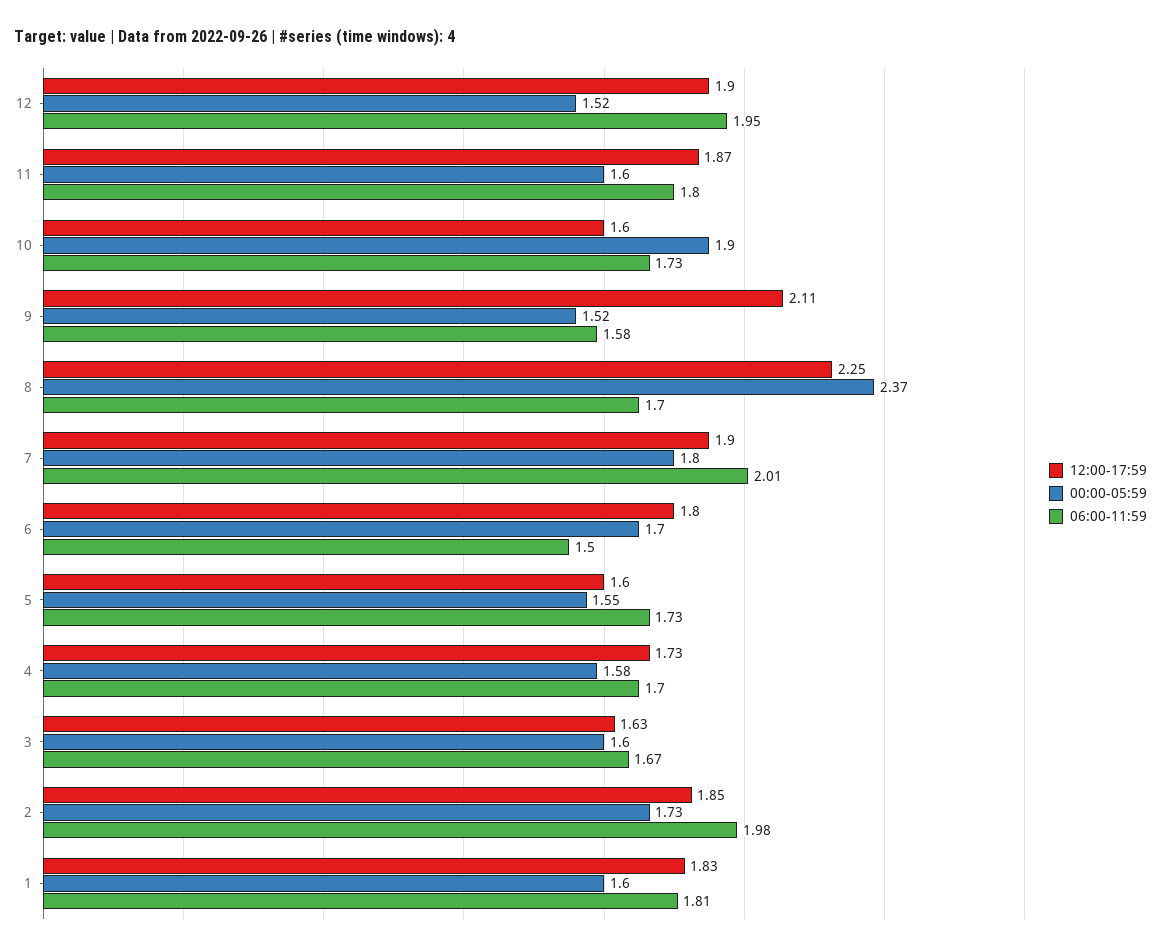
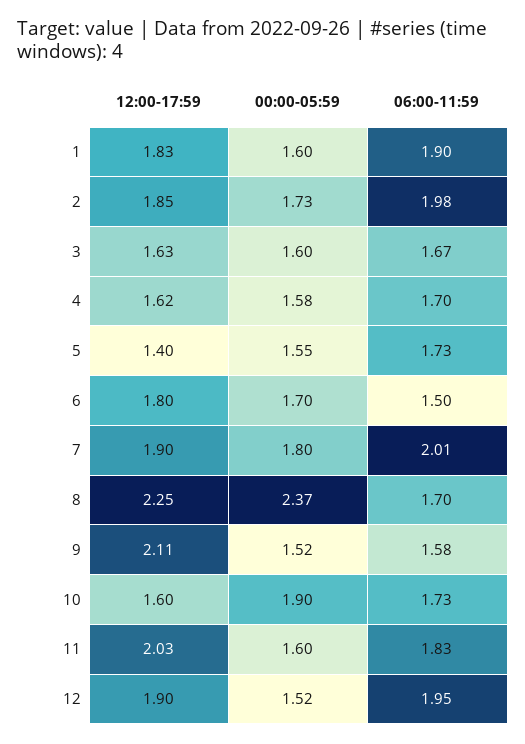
12:00-17:59, 11: 1.87 -> 2.03
06:00-11:59, 11: 1.8 -> 1.83
12:00-17:59, 5: 1.6 -> 1.4
12:00-17:59, 4: 1.73 -> 1.62
06:00-11:59, 1: 1.81 -> 1.9

